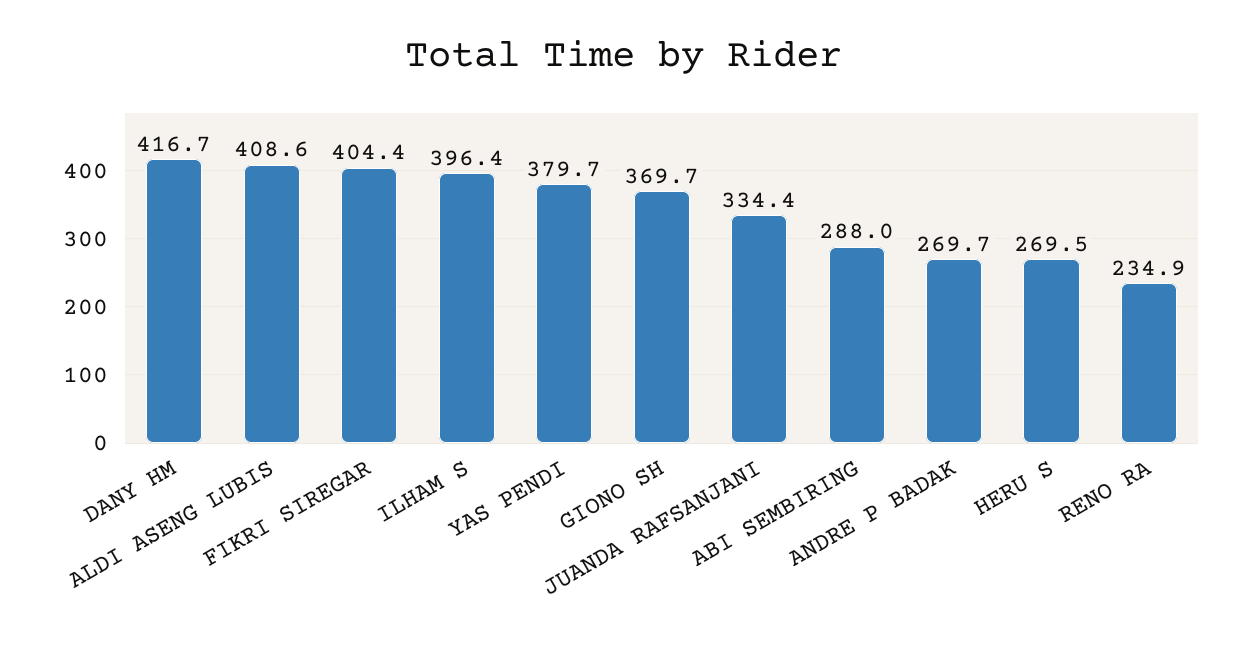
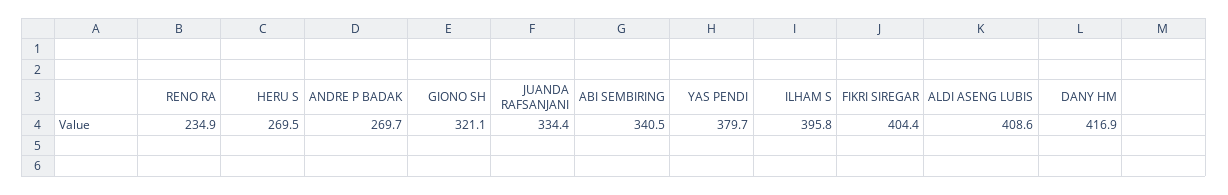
DANY HM: 416.7 -> 416.9
ILHAM S: 396.4 -> 395.8
GIONO SH: 369.7 -> 321.1
ABI SEMBIRING: 288 -> 340.5

